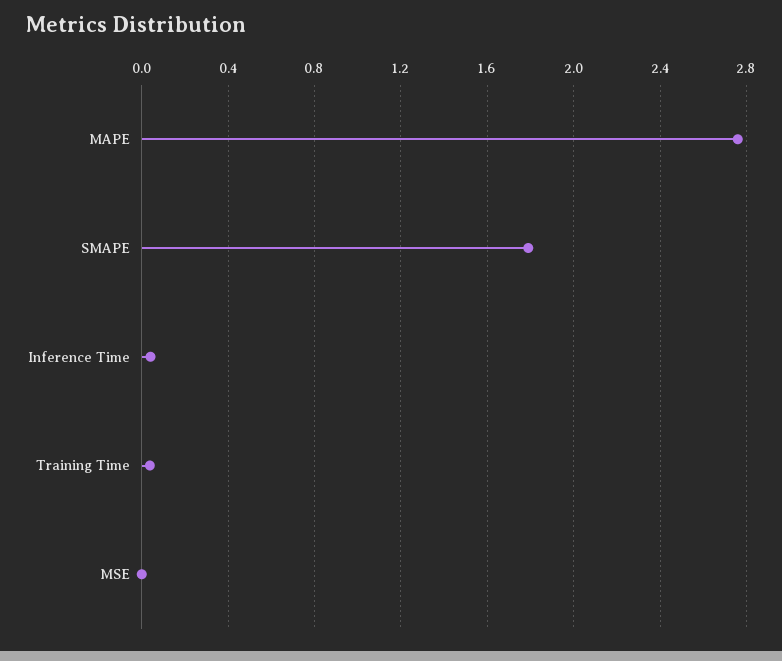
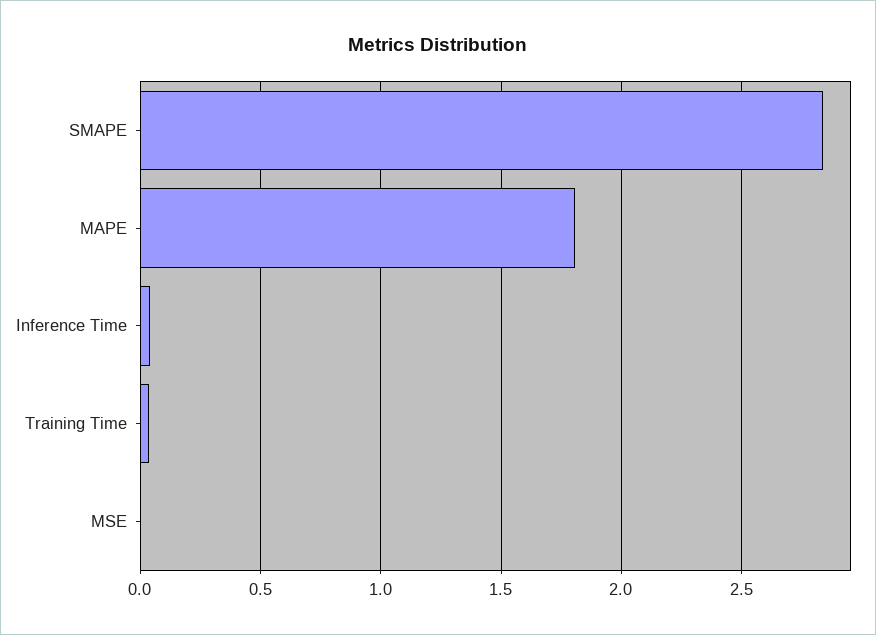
MAPE: 2.75 -> 1.8
SMAPE: 1.8 -> 2.85

